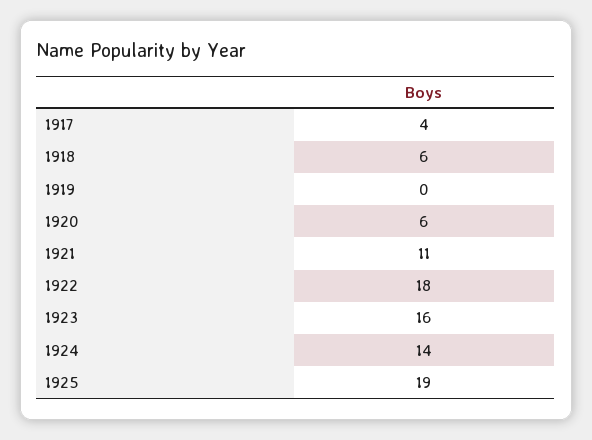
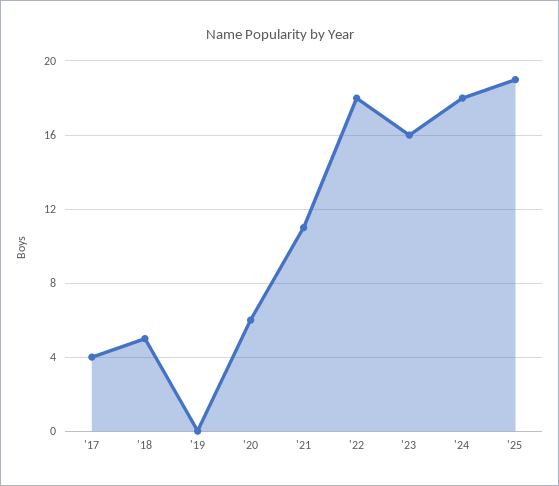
1918: 6 -> 5
1924: 14 -> 18

